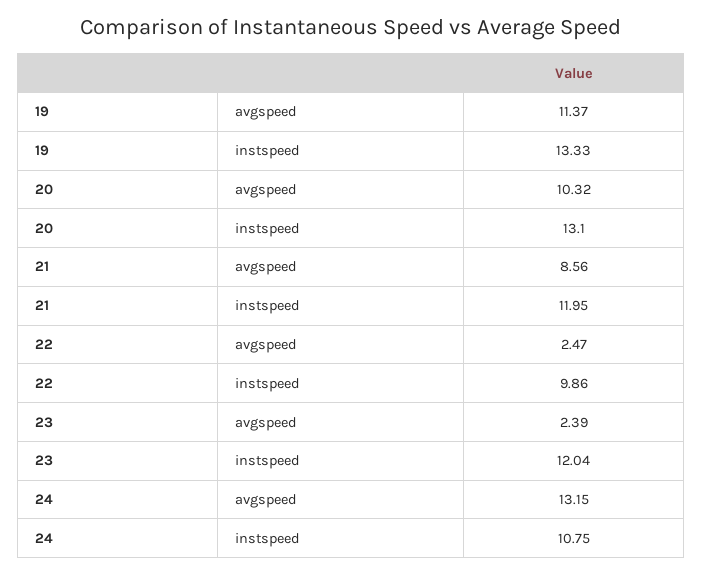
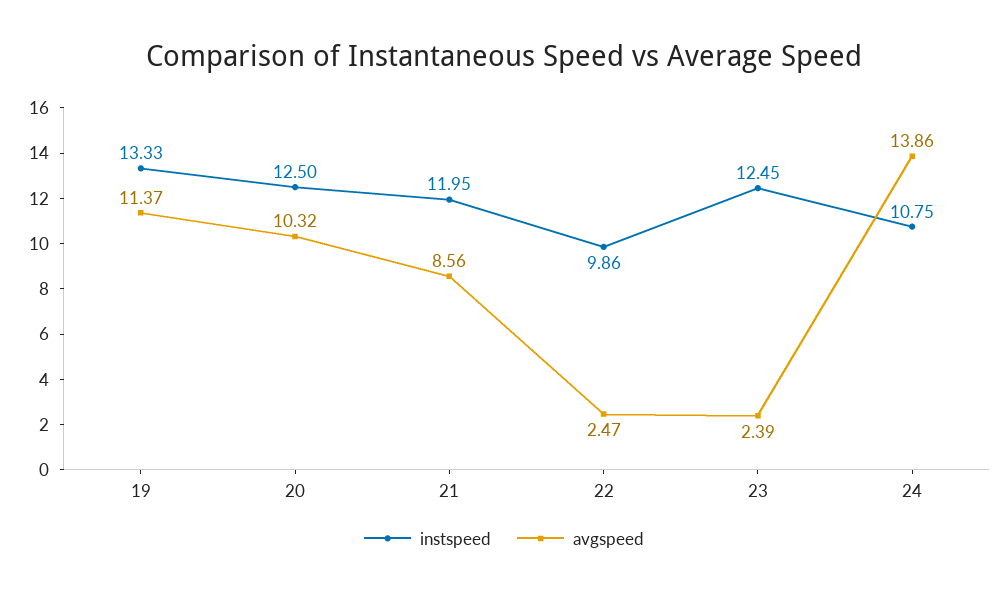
instspeed, 20: 13.1 -> 12.5
instspeed, 23: 12.04 -> 12.45
avgspeed, 24: 13.15 -> 13.86

